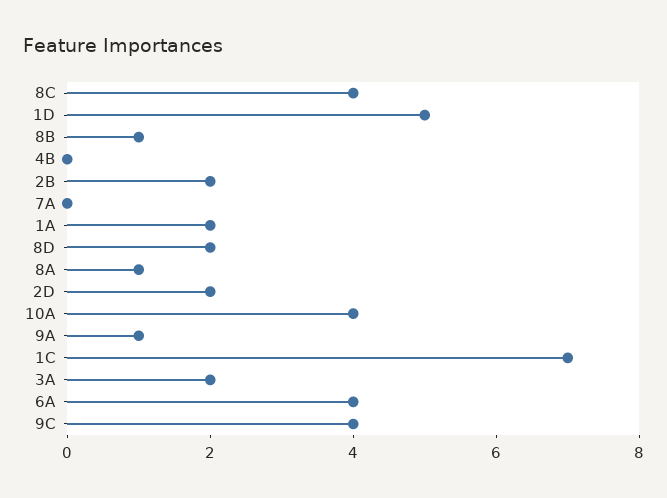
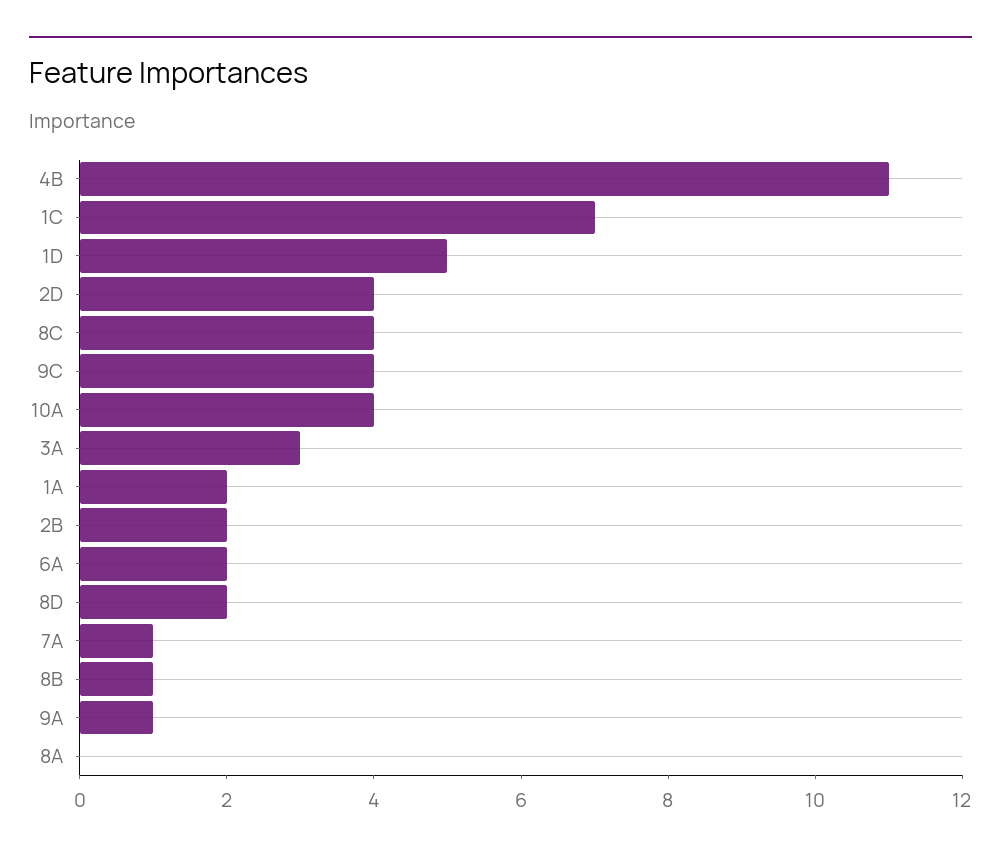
4B: 0 -> 11
7A: 0 -> 1
8A: 1 -> 0
2D: 2 -> 4
3A: 2 -> 3
6A: 4 -> 2

